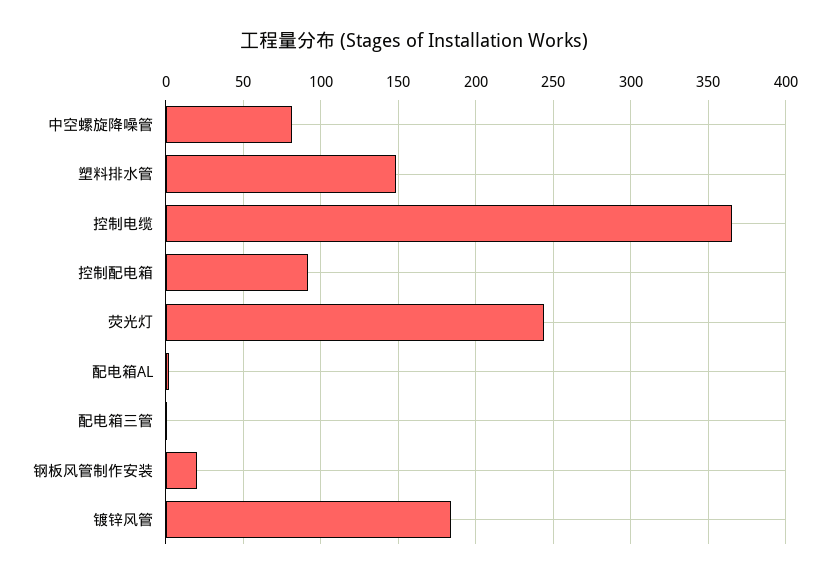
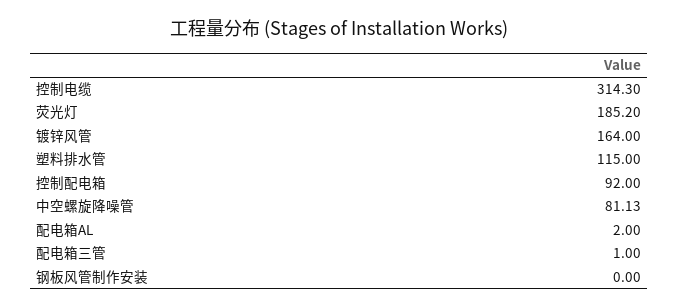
塑料排水管: 150 -> 115
控制电缆: 365 -> 314.3
荧光灯: 245 -> 185.2
钢板风管制作安装: 20 -> 0
镀锌风管: 185 -> 164

